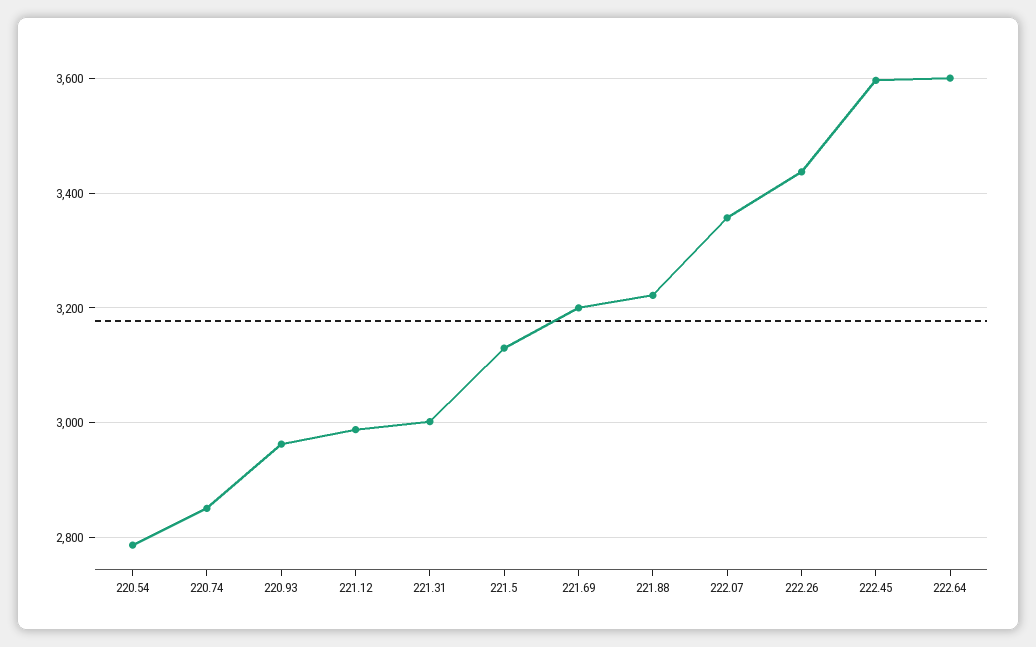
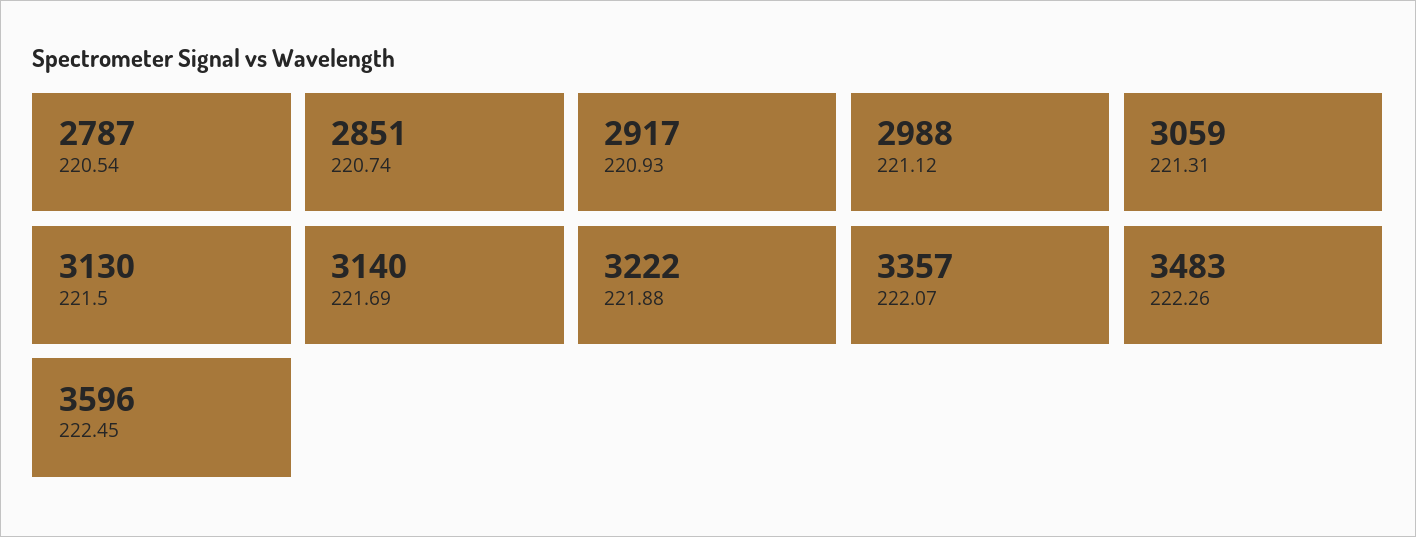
220.93: 2960 -> 2917
221.31: 3000 -> 3059
221.69: 3200 -> 3140
222.26: 3440 -> 3483
222.64: 3600 -> none

